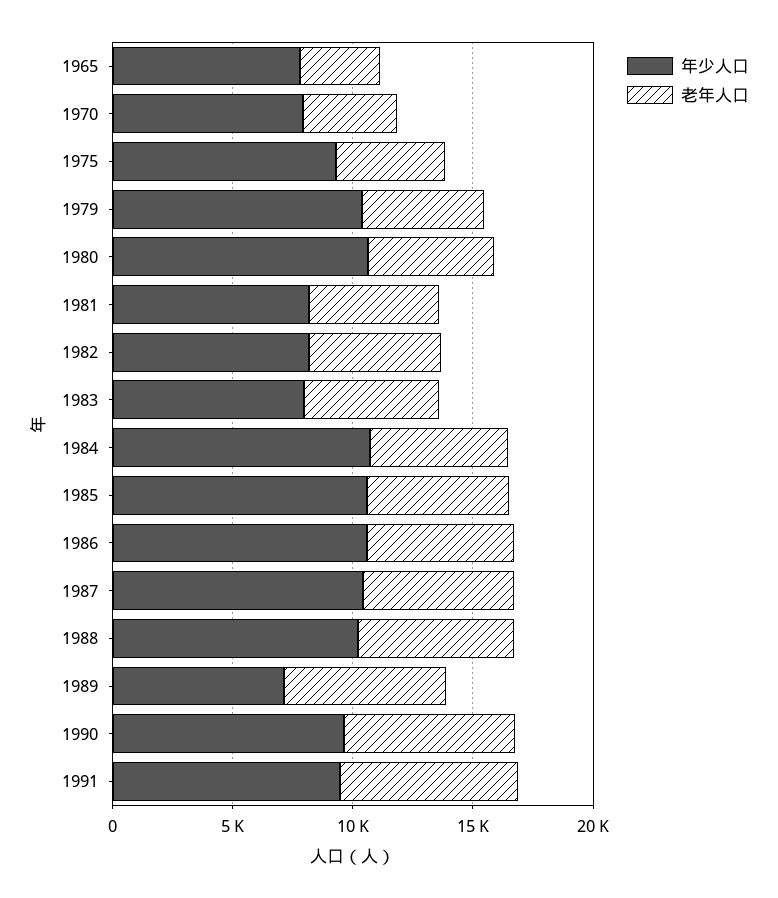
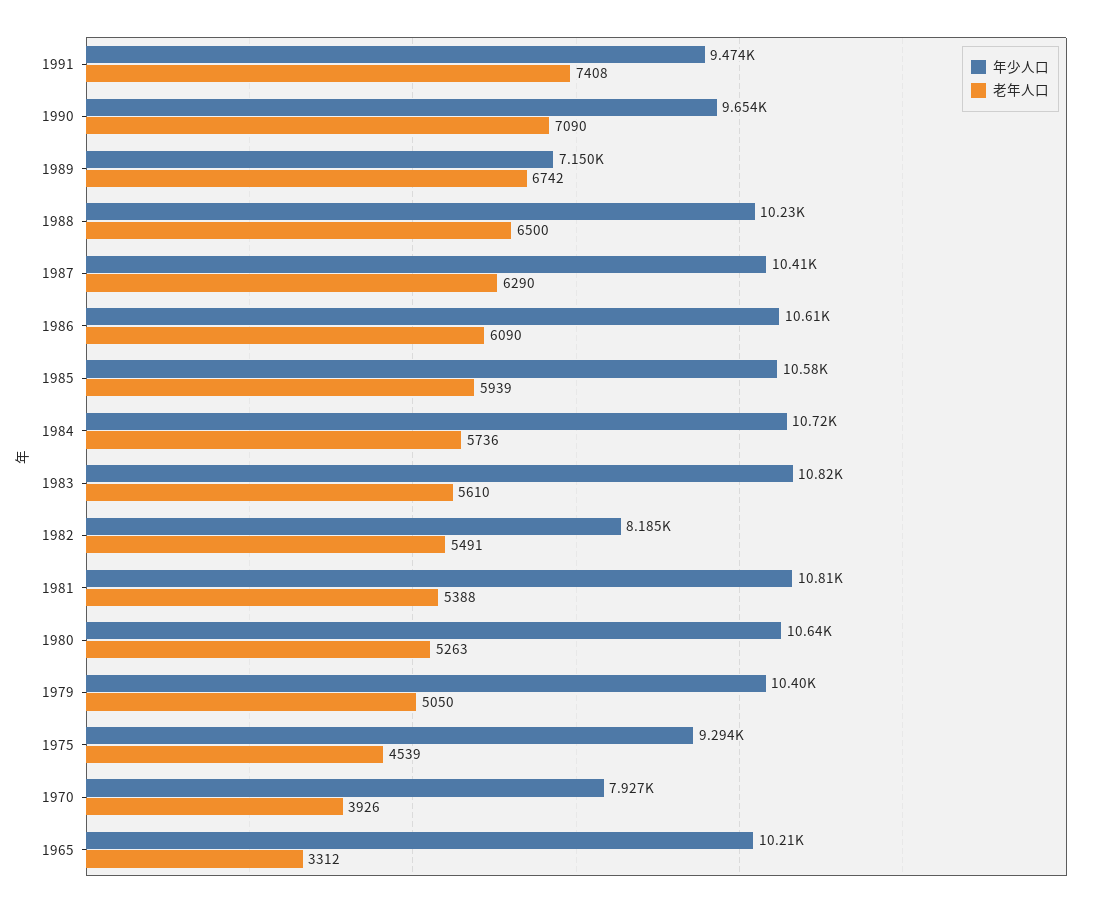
年少人口, 1965: 8000 -> 10210
年少人口, 1981: 8000 -> 10810
年少人口, 1983: 8000 -> 10820

